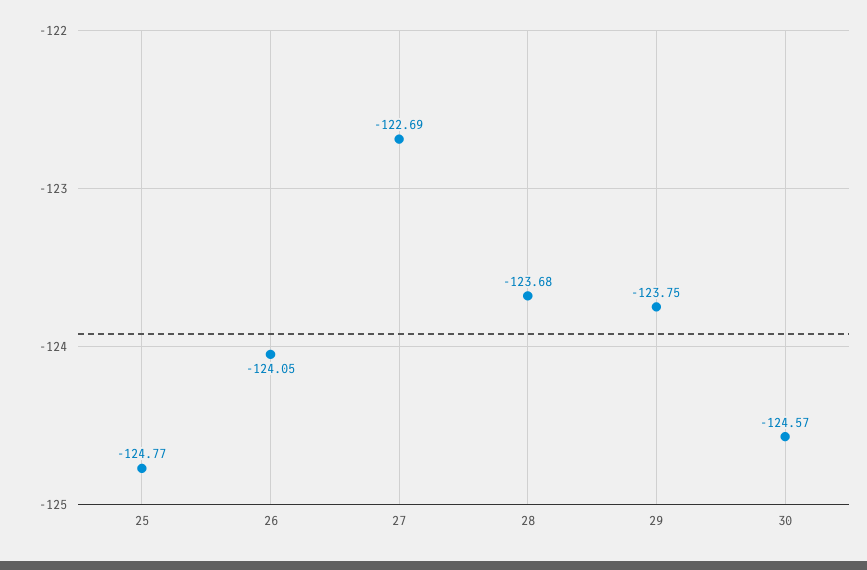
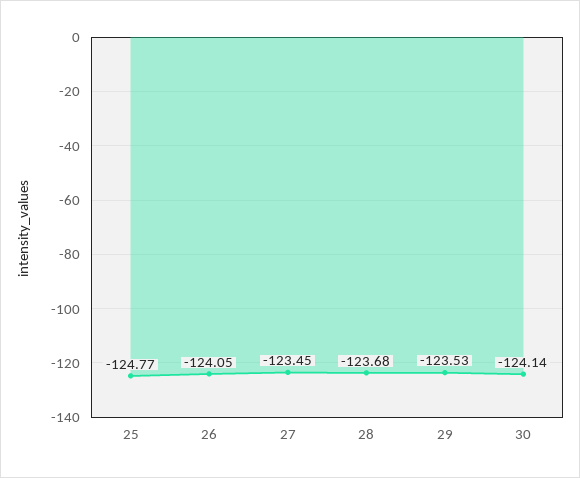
27: -122.69 -> -123.45
29: -123.75 -> -123.53
30: -124.57 -> -124.14

